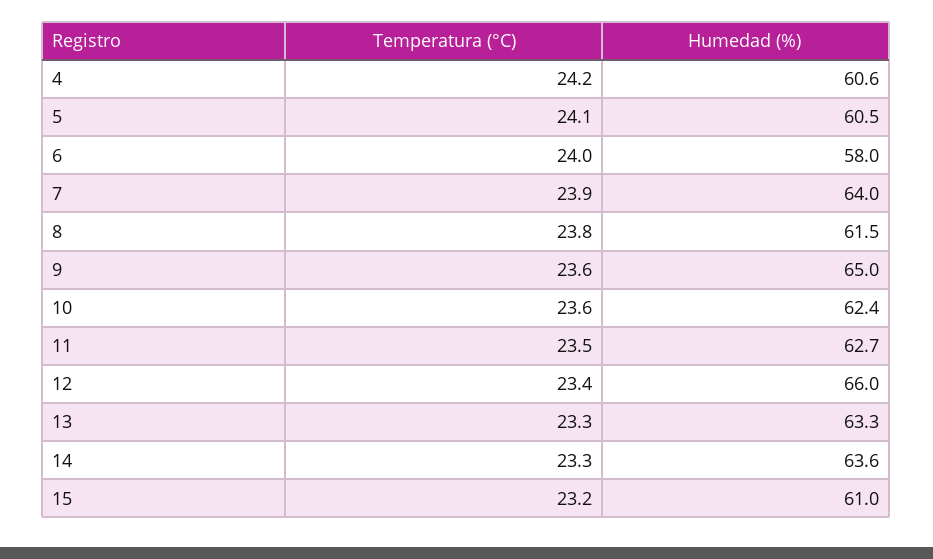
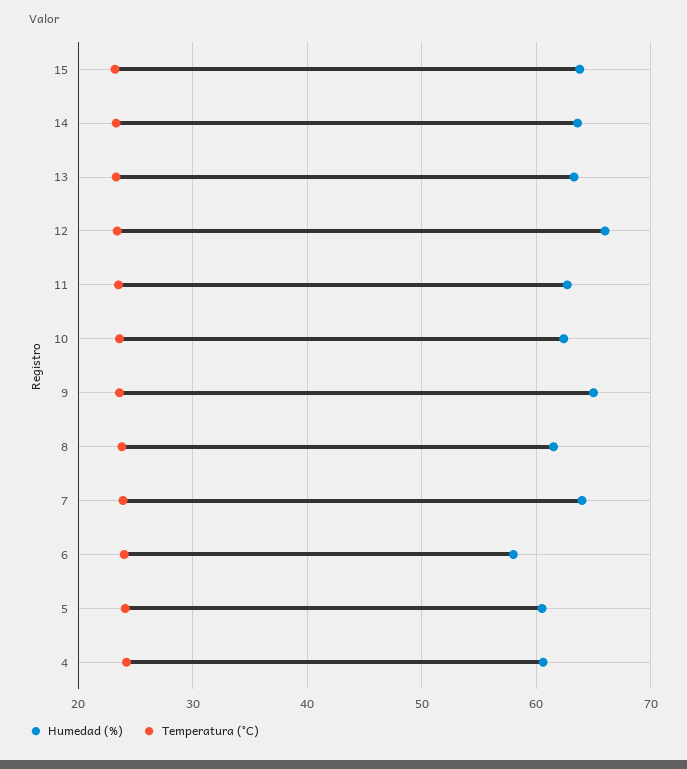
Humedad (%), 15: 61 -> 64

